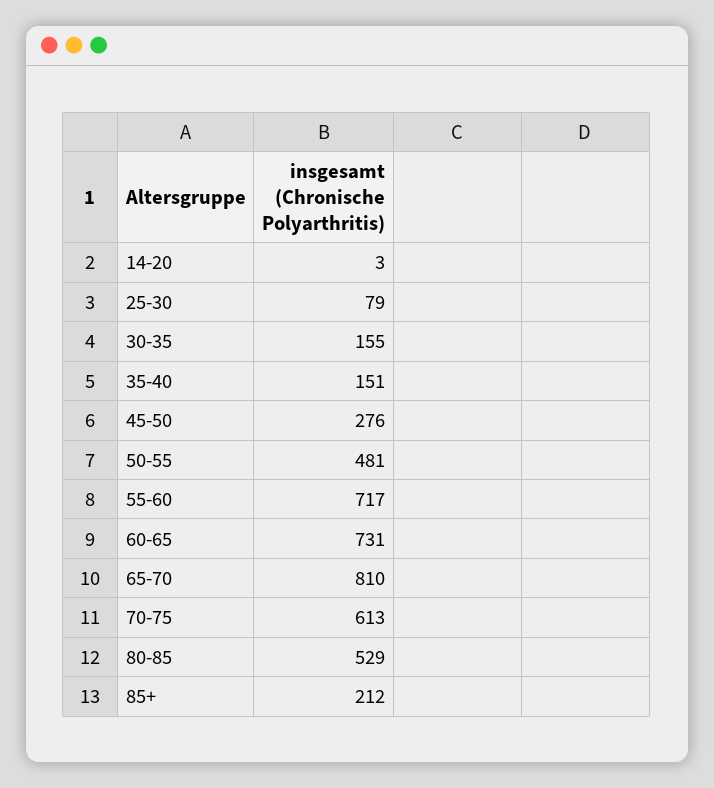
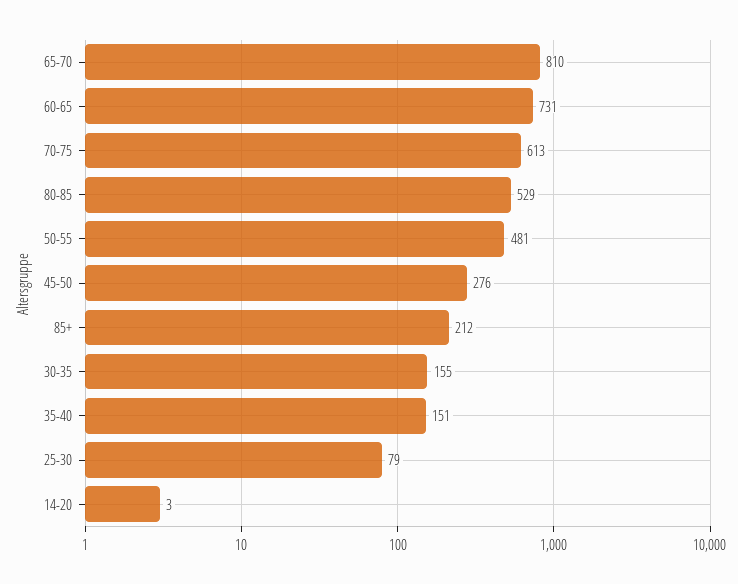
55-60: 717 -> none

